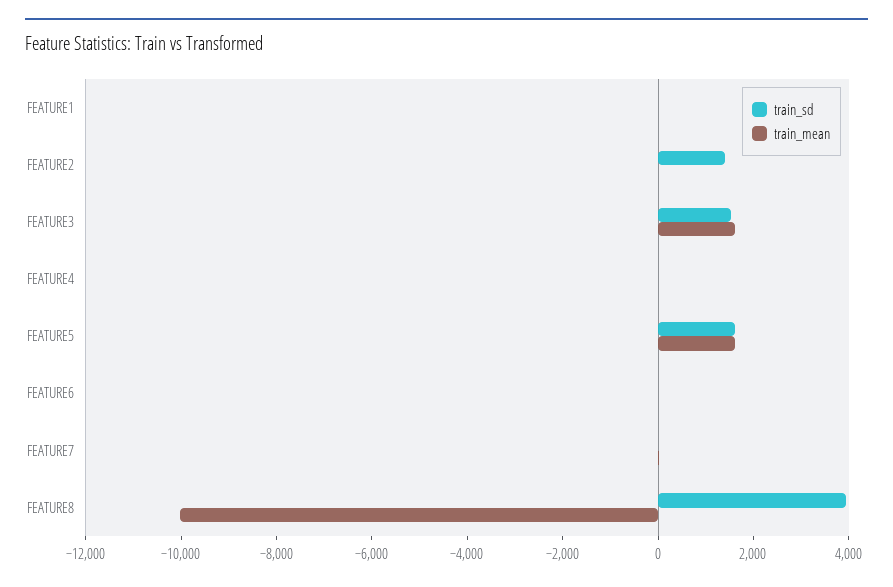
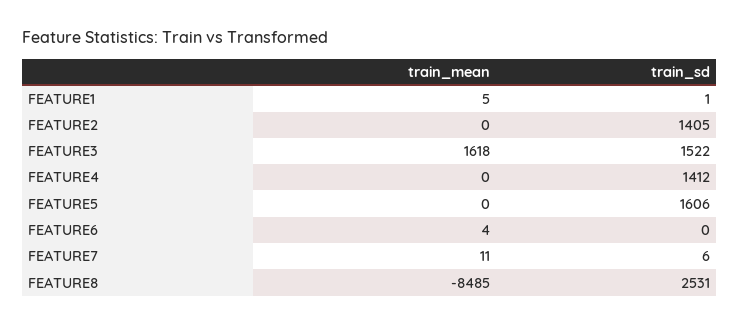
train_sd, FEATURE4: 0 -> 1412
train_mean, FEATURE5: 1500 -> 0
train_sd, FEATURE8: 4000 -> 2531
train_mean, FEATURE8: -10000 -> -8485

